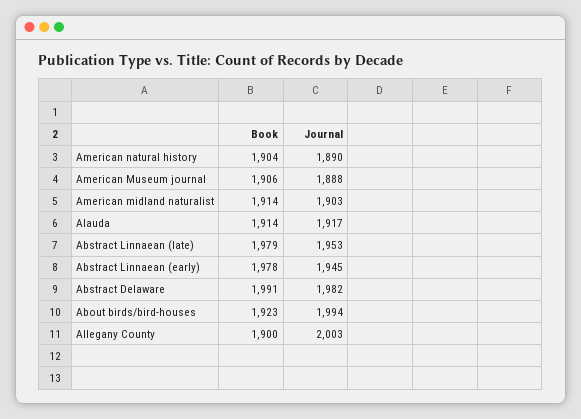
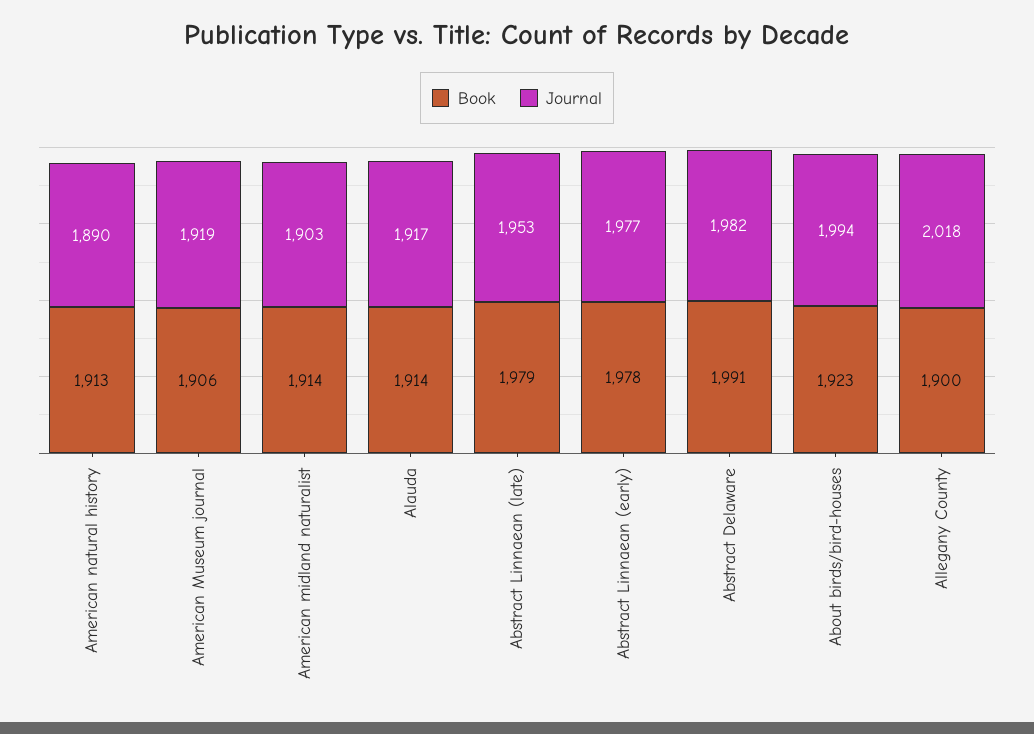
Book, American natural history: 1904 -> 1913
Journal, American Museum journal: 1888 -> 1919
Journal, Abstract Linnaean (early): 1945 -> 1977
Journal, Allegany County: 2003 -> 2018

